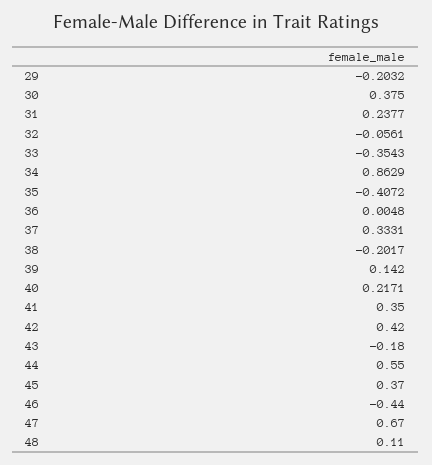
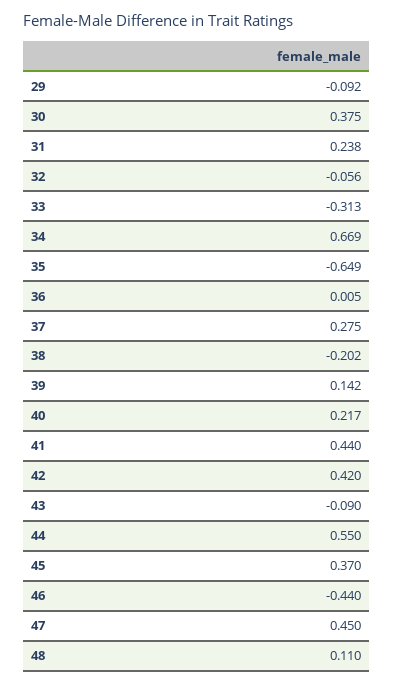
29: -0.2032 -> -0.092
33: -0.3543 -> -0.313
34: 0.8629 -> 0.669
35: -0.4072 -> -0.649
37: 0.3331 -> 0.275
41: 0.35 -> 0.44
43: -0.18 -> -0.09
47: 0.67 -> 0.45

